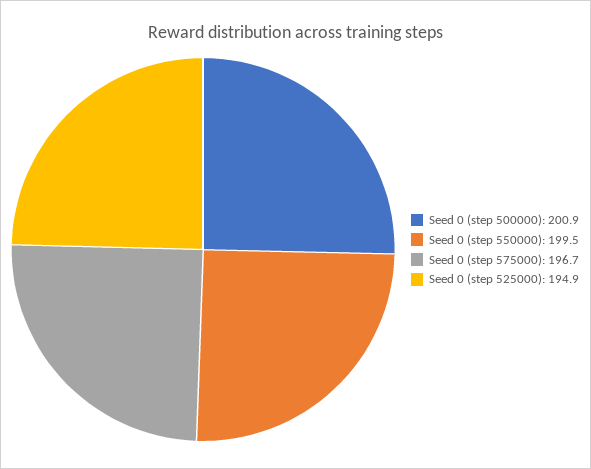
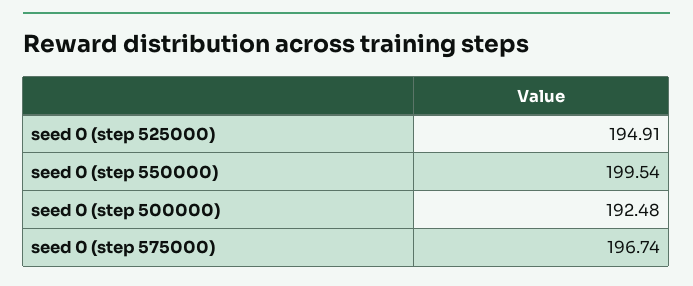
Seed 0 (step 500000): 200.9 -> 192.48

